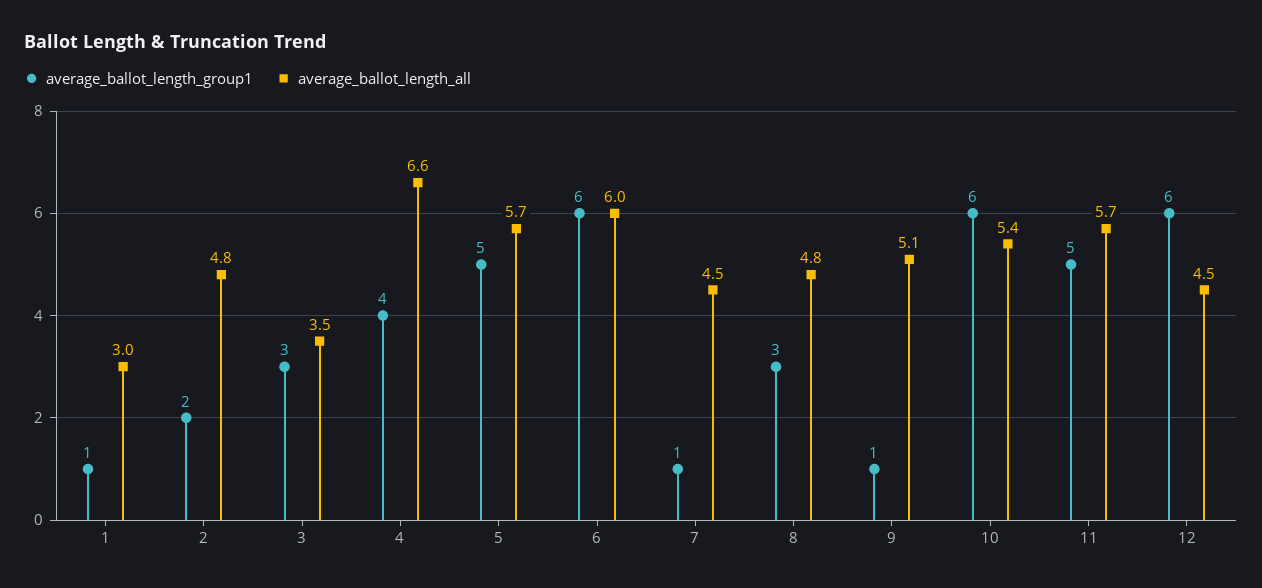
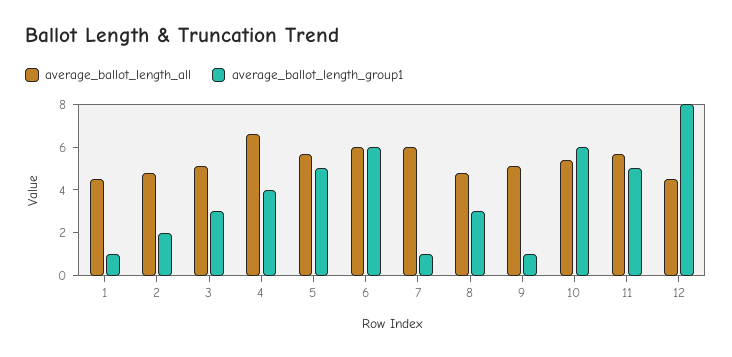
average_ballot_length_all, 1: 3 -> 4.5
average_ballot_length_all, 3: 3.5 -> 5
average_ballot_length_all, 7: 4.5 -> 6
average_ballot_length_group1, 12: 6 -> 8

